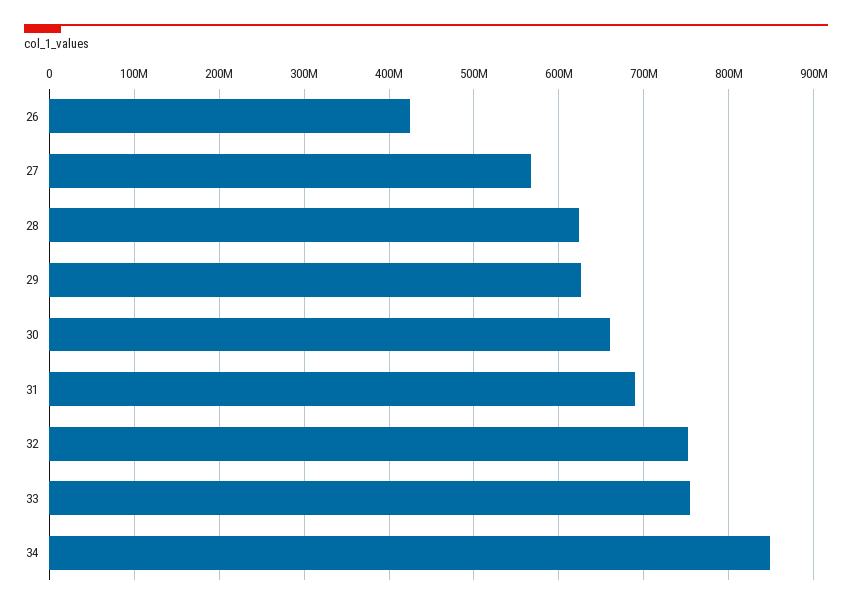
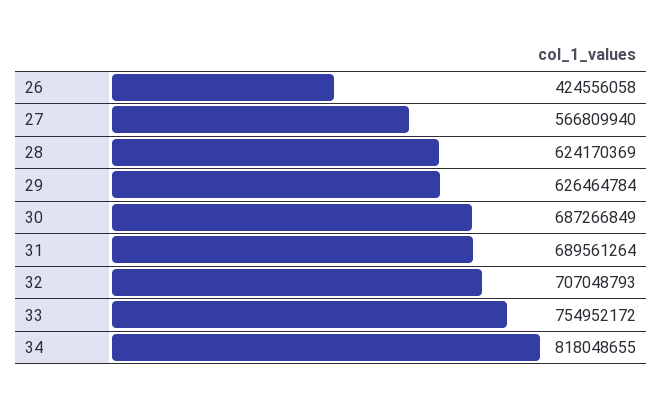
30: 660000000 -> 687266849
32: 750000000 -> 707048793
34: 850000000 -> 818048655

